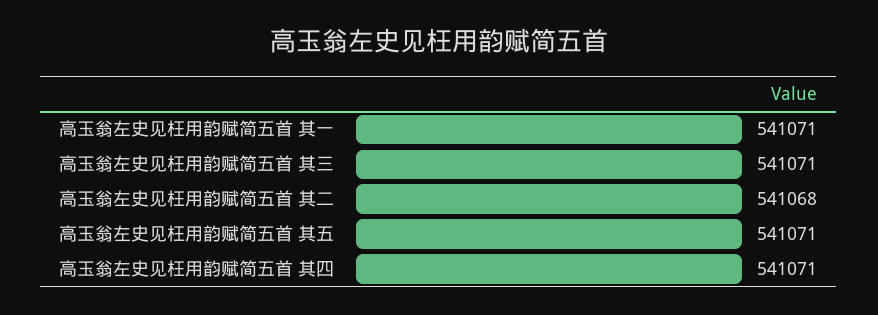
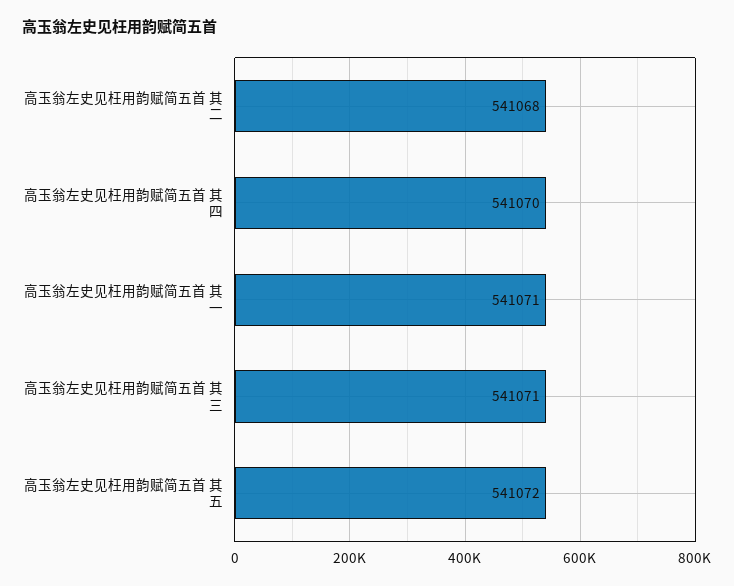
高玉翁左史见枉用韵赋简五首 其五: 541071 -> 541072
高玉翁左史见枉用韵赋简五首 其四: 541071 -> 541070

